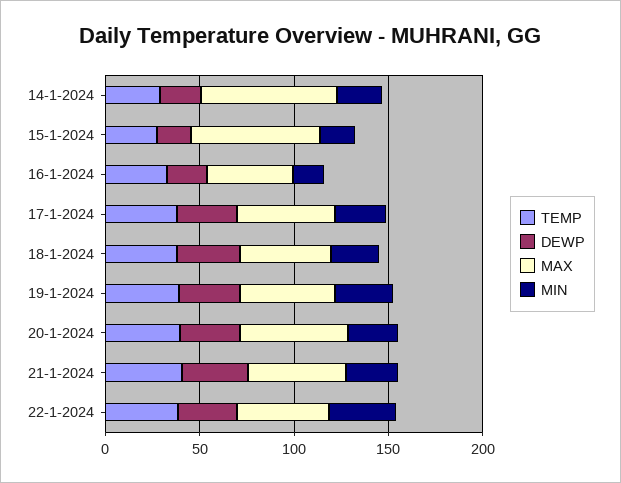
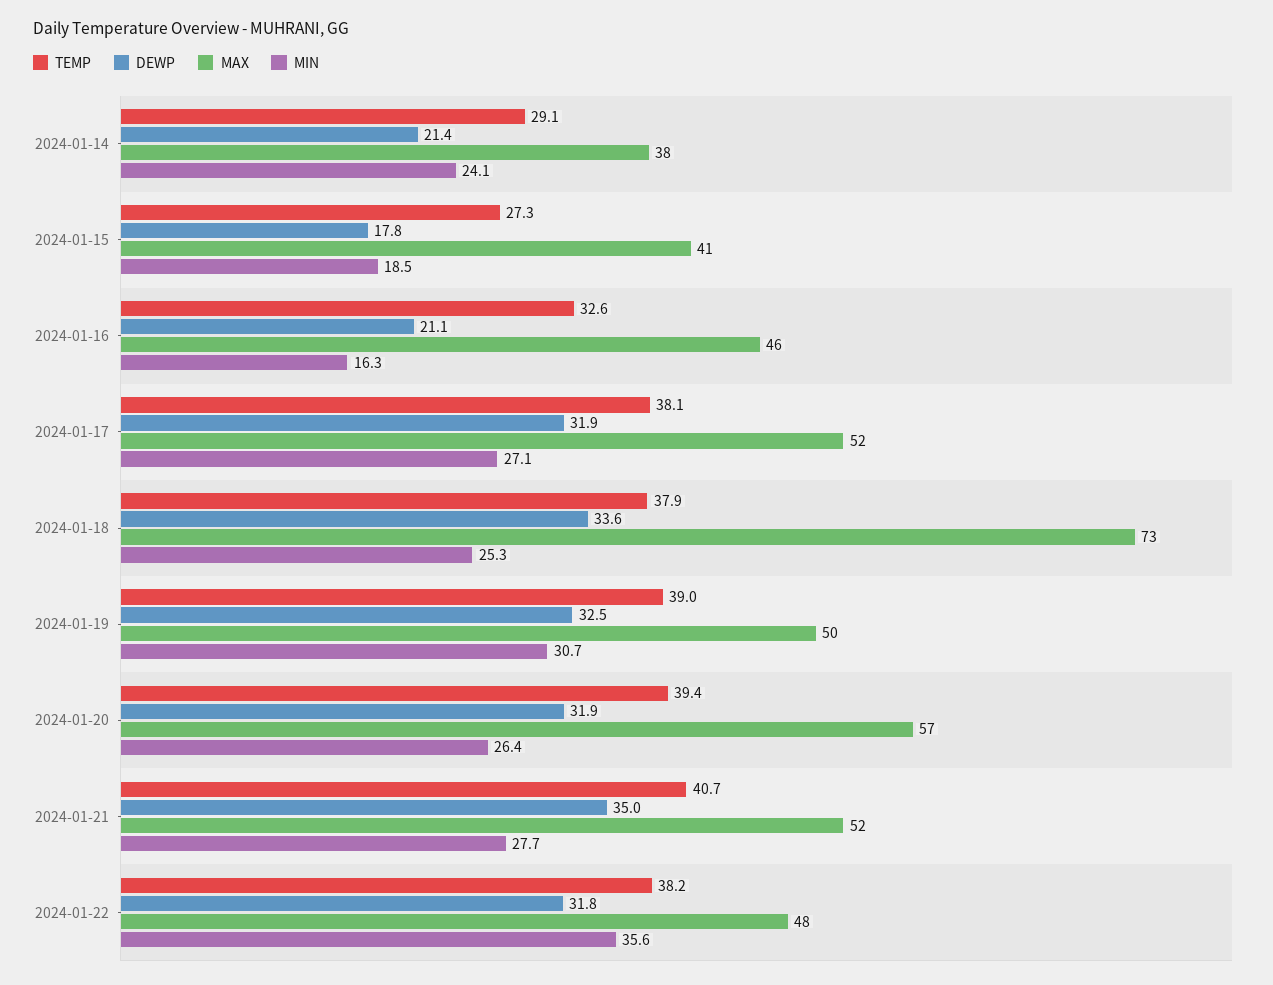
MAX, 14-1-2024: 70 -> 38
MAX, 15-1-2024: 70 -> 41
MAX, 18-1-2024: 50 -> 73

